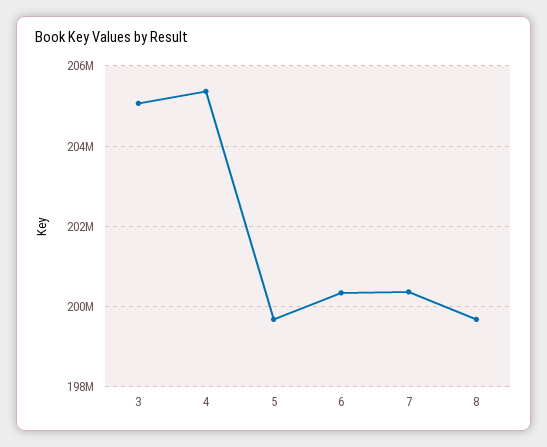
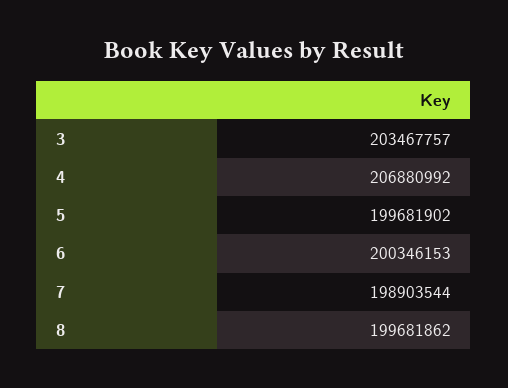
3: 205000000 -> 203467757
4: 205400000 -> 206880992
7: 200400000 -> 198903544

